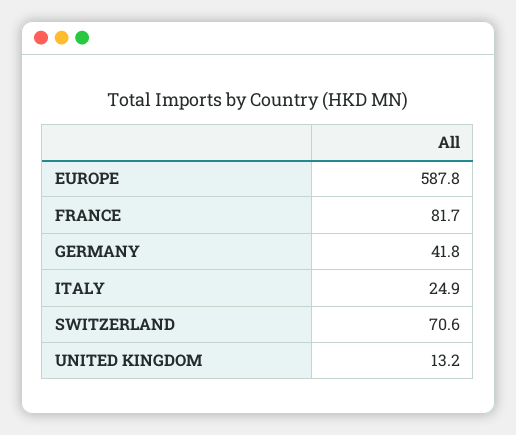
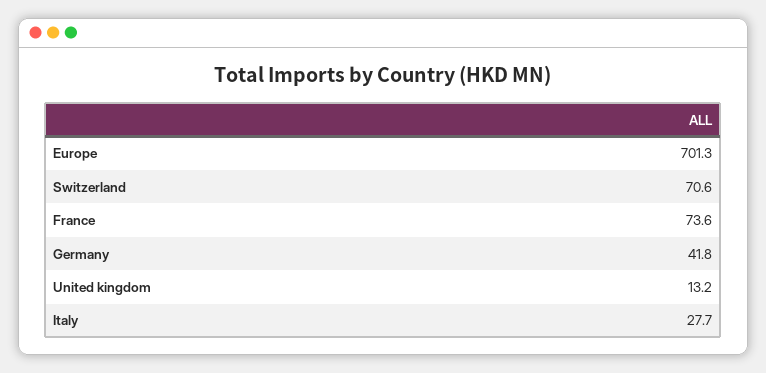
EUROPE: 587.8 -> 701.3
FRANCE: 81.7 -> 73.6
ITALY: 24.9 -> 27.7

